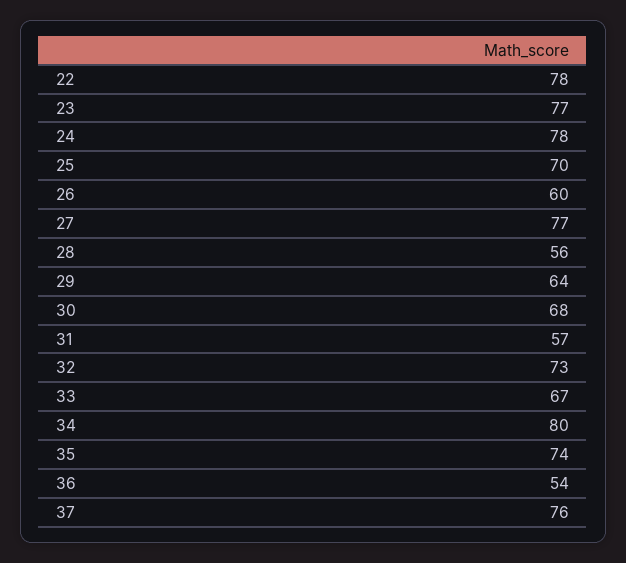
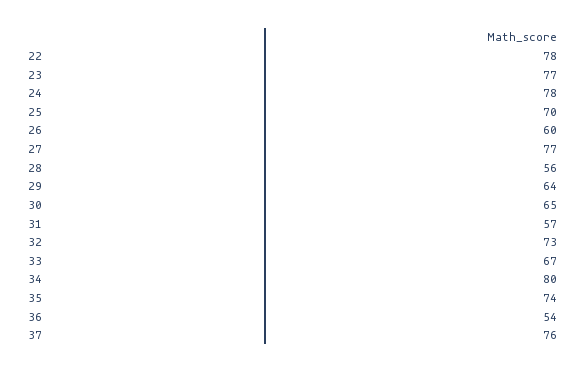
30: 68 -> 65

